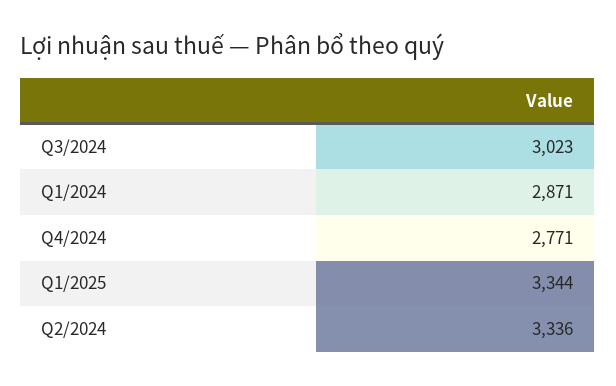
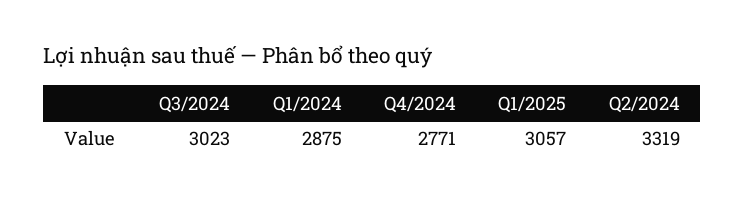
Q1/2024: 2871 -> 2875
Q1/2025: 3344 -> 3057
Q2/2024: 3336 -> 3319

